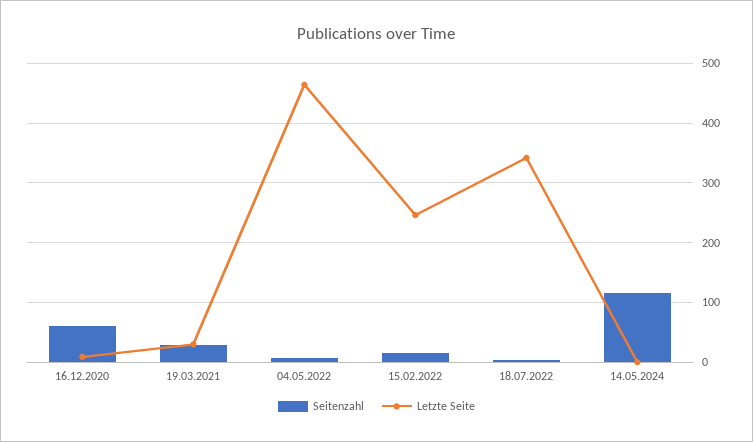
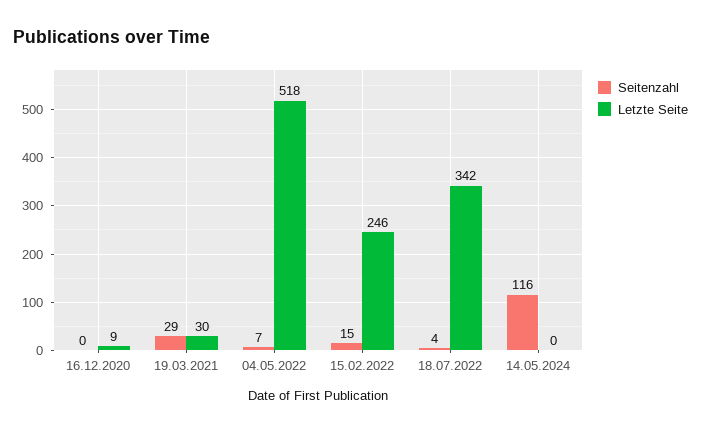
Seitenzahl, 16.12.2020: 60 -> 0
Letzte Seite, 04.05.2022: 460 -> 518

